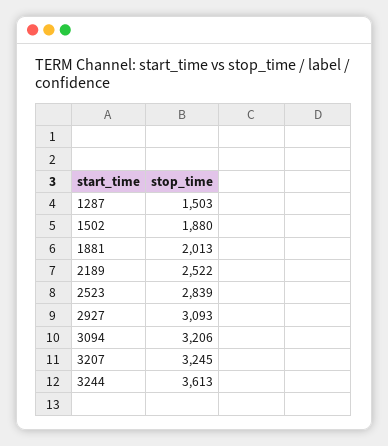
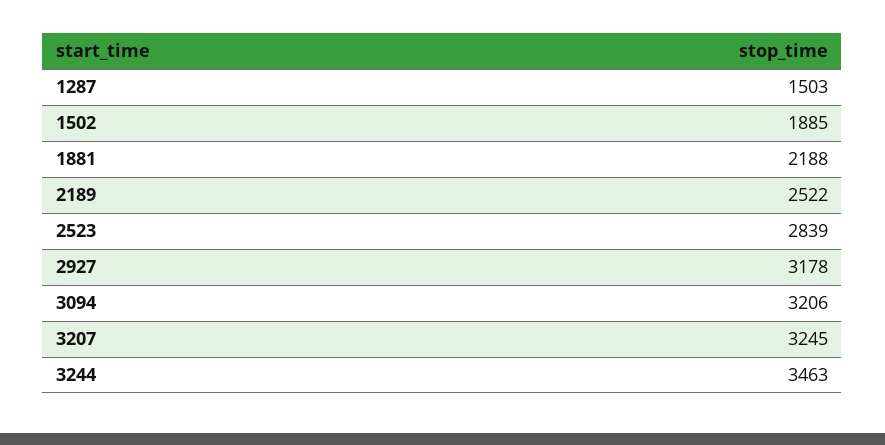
1502: 1880 -> 1885
1881: 2013 -> 2188
2927: 3093 -> 3178
3244: 3613 -> 3463

